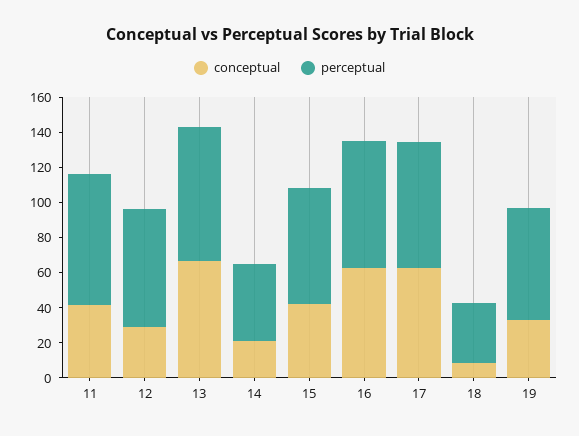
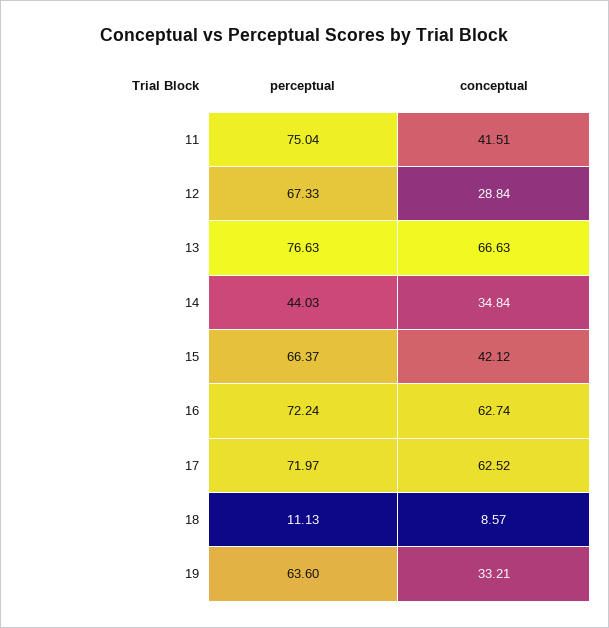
conceptual, 14: 20 -> 34.84
perceptual, 18: 35 -> 11.13

